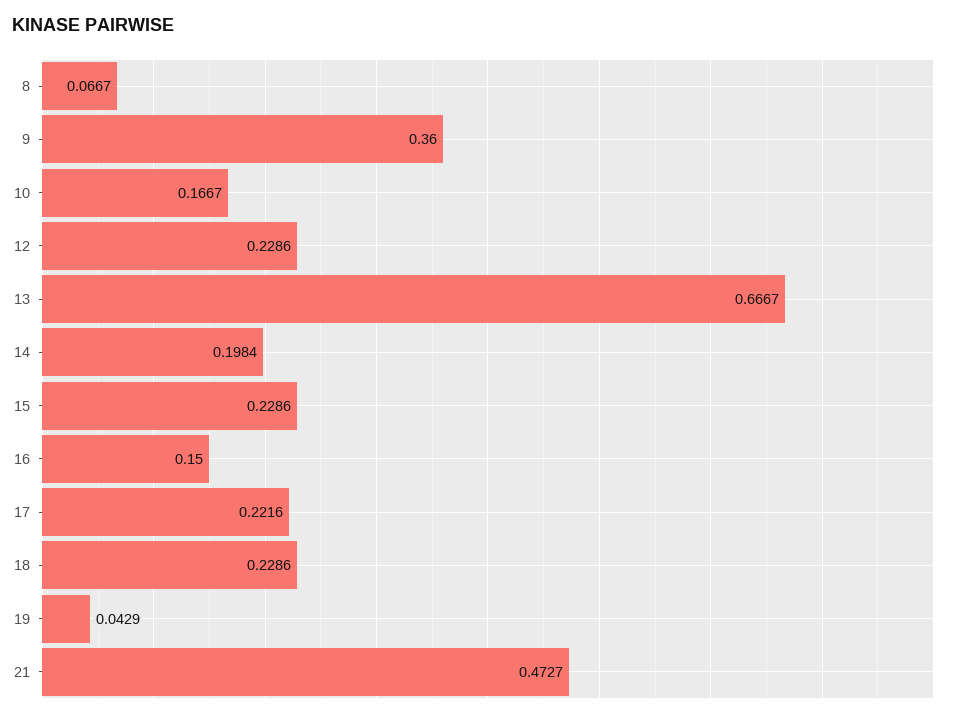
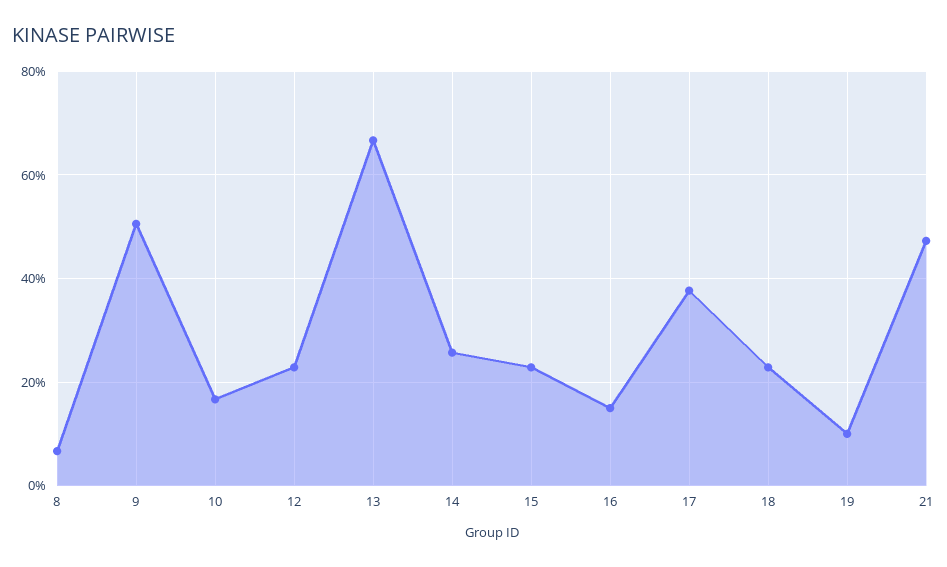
9: 0.36 -> 0.5
14: 0.1984 -> 0.26
17: 0.2216 -> 0.38
19: 0.0429 -> 0.1

